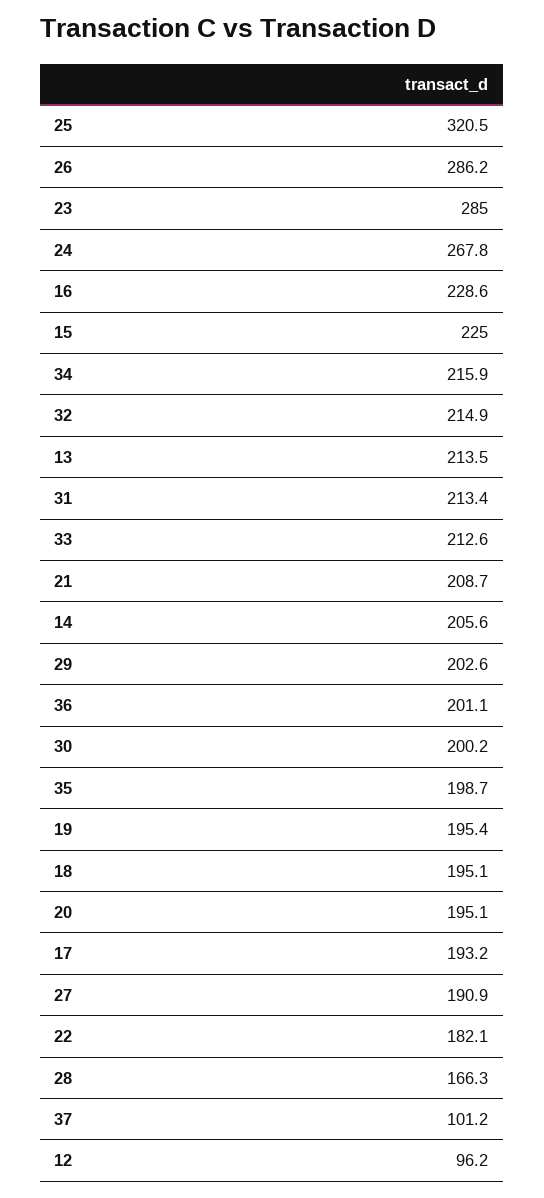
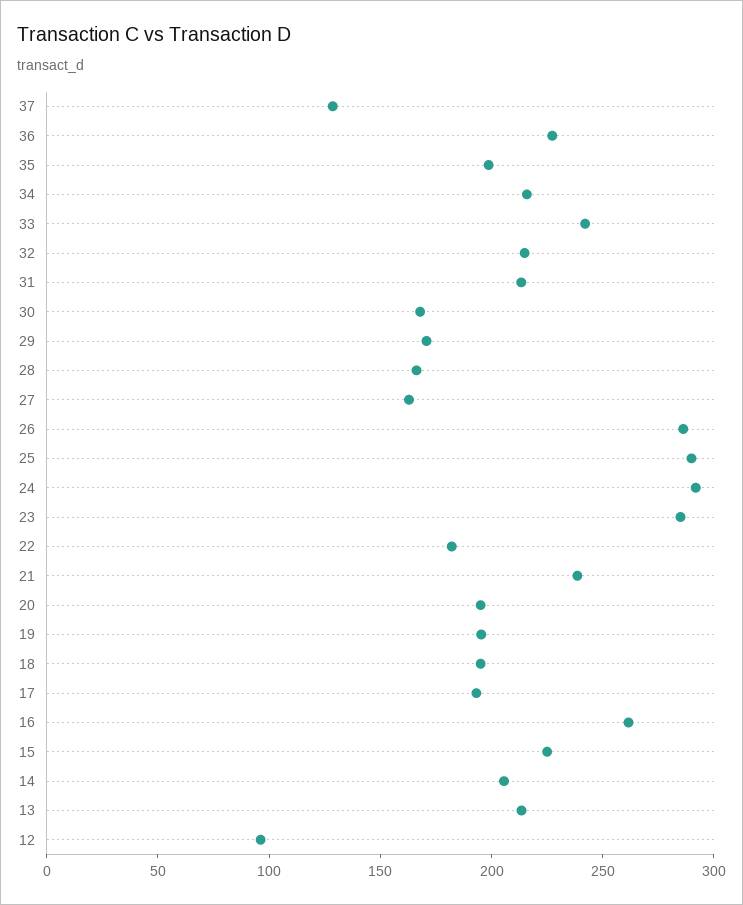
25: 320.5 -> 290
24: 267.8 -> 290
16: 228.6 -> 260
33: 212.6 -> 240
21: 208.7 -> 240
29: 202.6 -> 170
36: 201.1 -> 230
30: 200.2 -> 170
27: 190.9 -> 160
37: 101.2 -> 130

